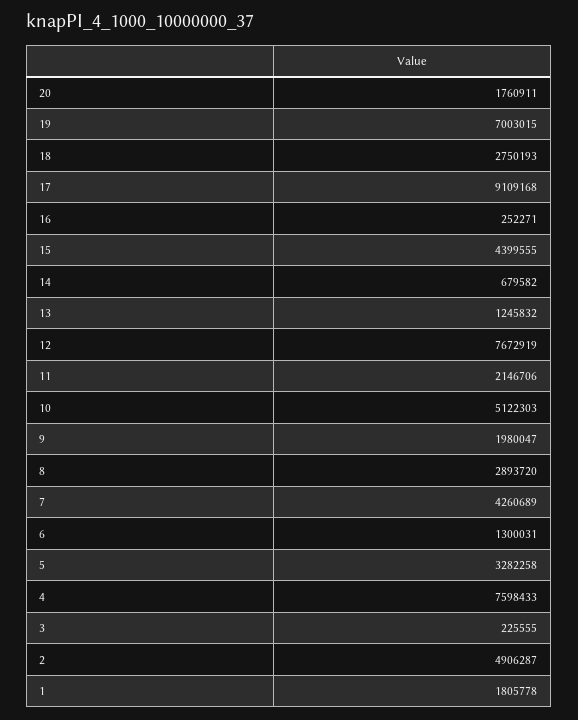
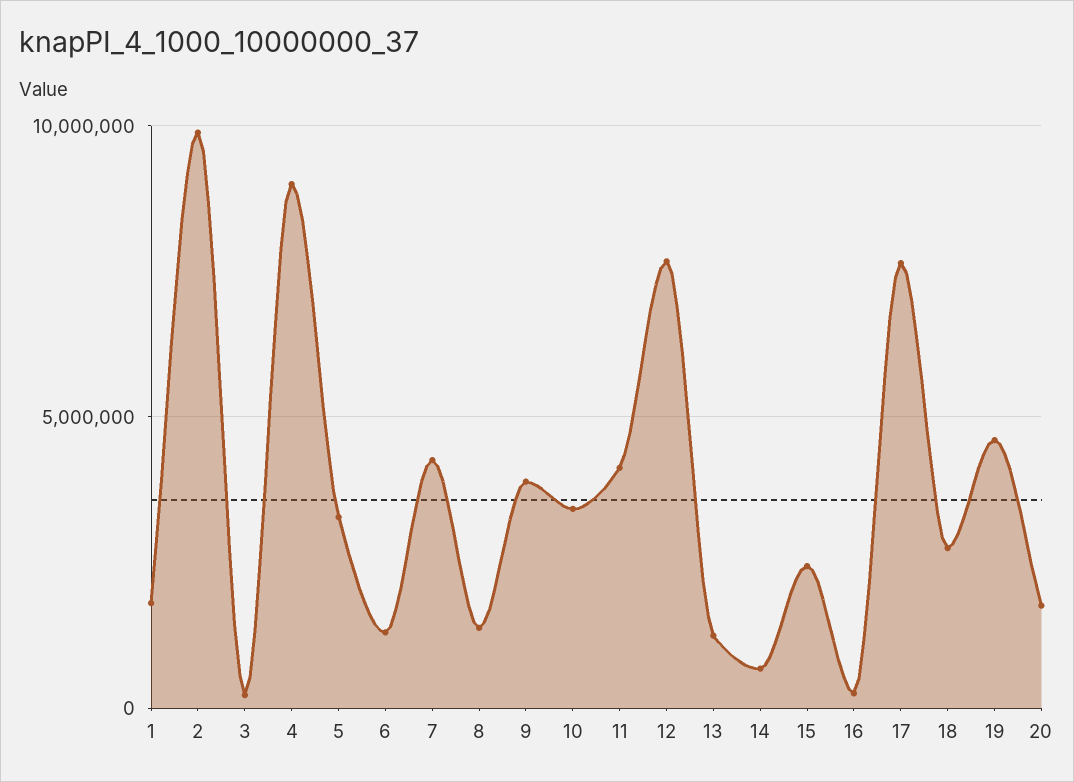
19: 7003015 -> 4500000
17: 9109168 -> 7500000
15: 4399555 -> 2500000
11: 2146706 -> 4000000
10: 5122303 -> 3500000
9: 1980047 -> 4000000
8: 2893720 -> 1500000
4: 7598433 -> 9000000
2: 4906287 -> 10000000

